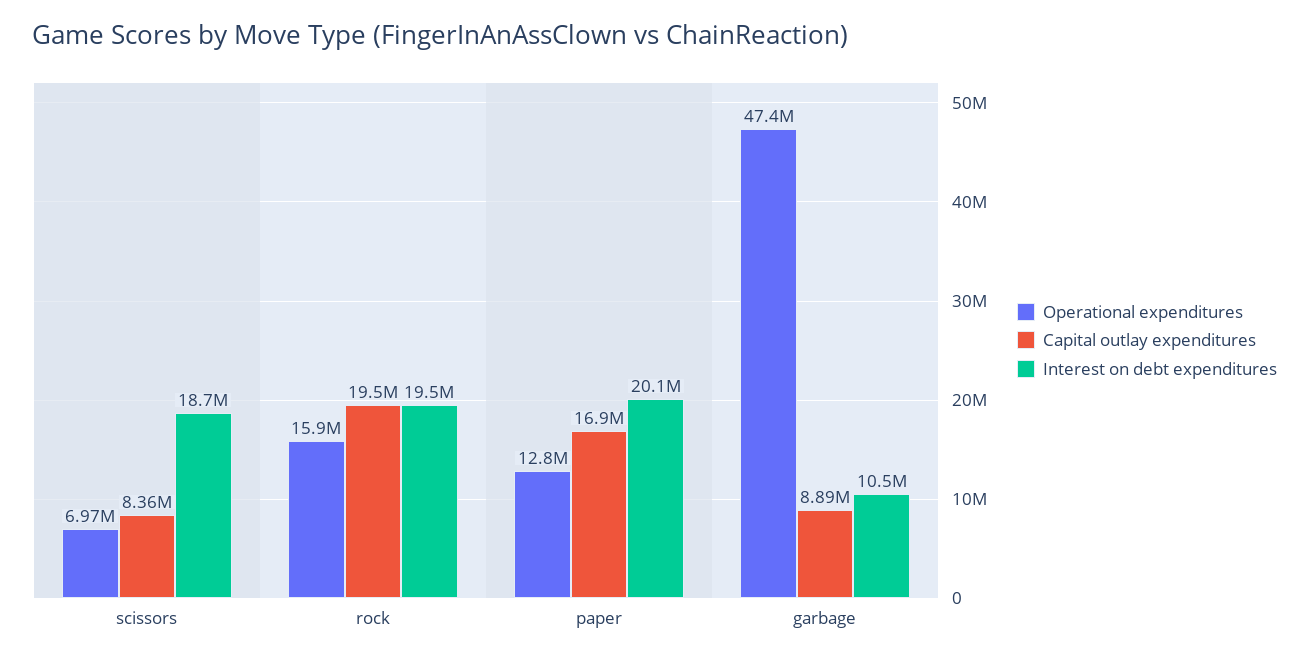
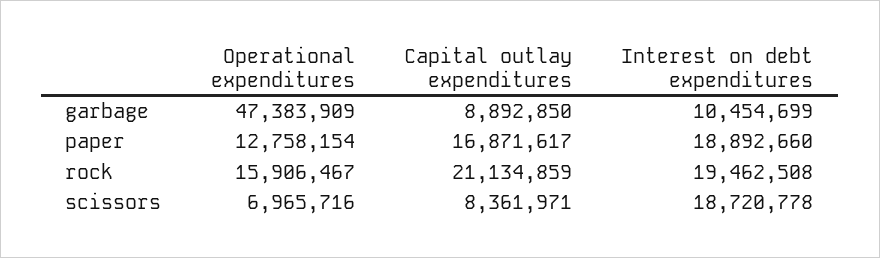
Capital outlay expenditures, rock: 19500000 -> 21134859
Interest on debt expenditures, paper: 20100000 -> 18892660

